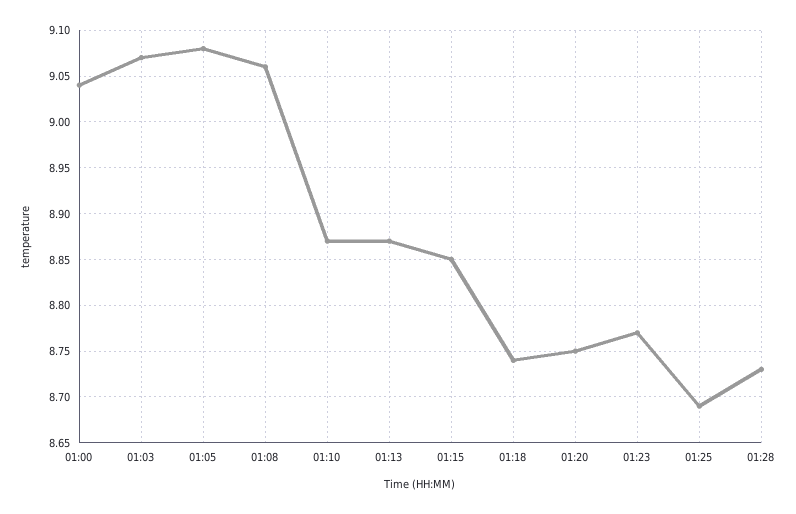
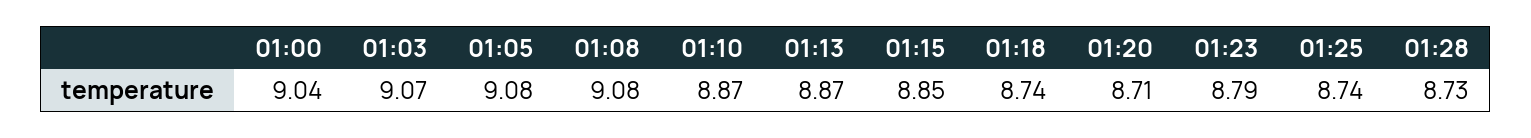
01:08: 9.06 -> 9.08
01:20: 8.75 -> 8.71
01:23: 8.77 -> 8.79
01:25: 8.69 -> 8.74

